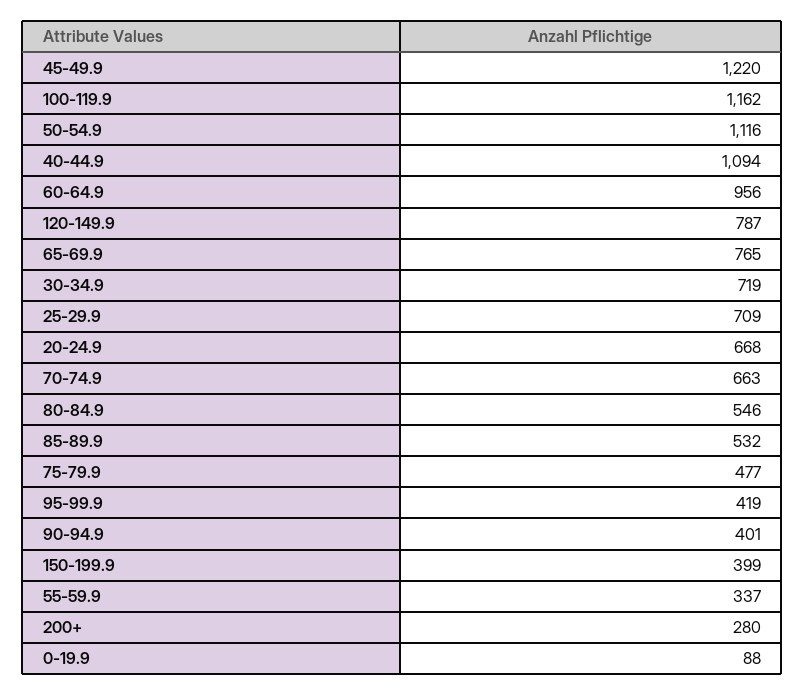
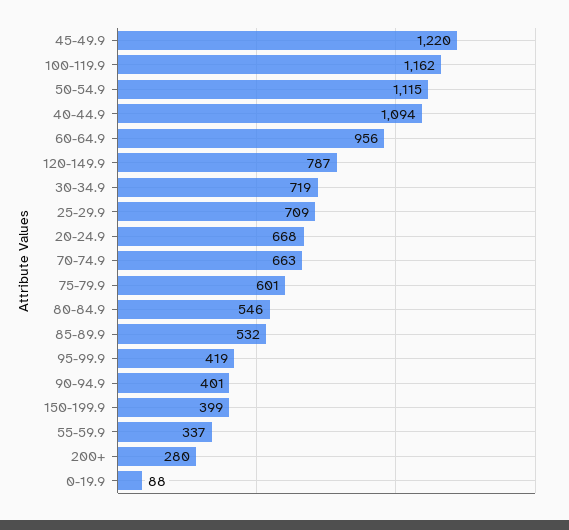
50-54.9: 1116 -> 1115
65-69.9: 765 -> none
75-79.9: 477 -> 601

